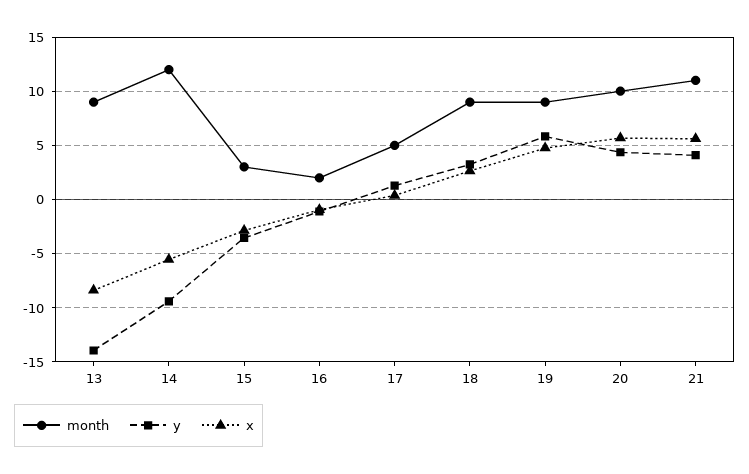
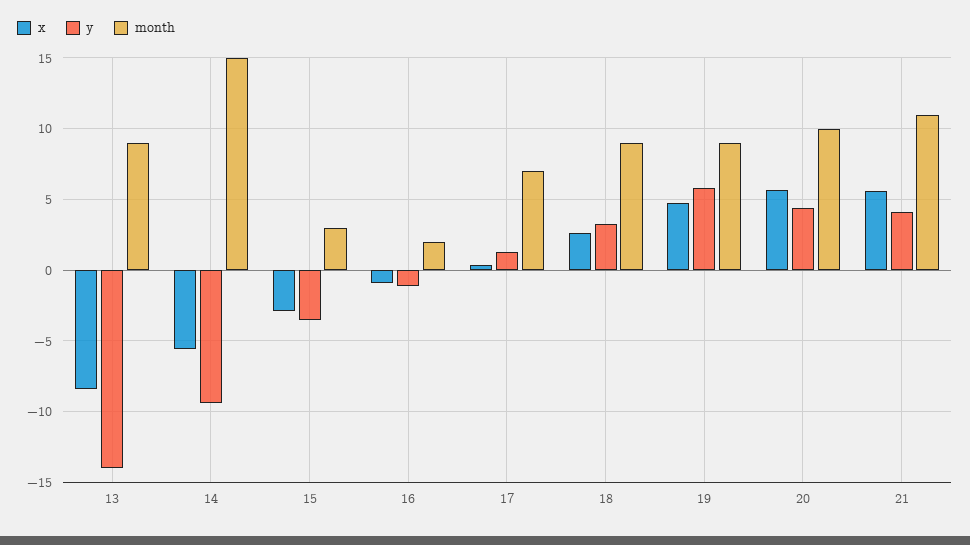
month, 14: 12 -> 15
month, 17: 5 -> 7

